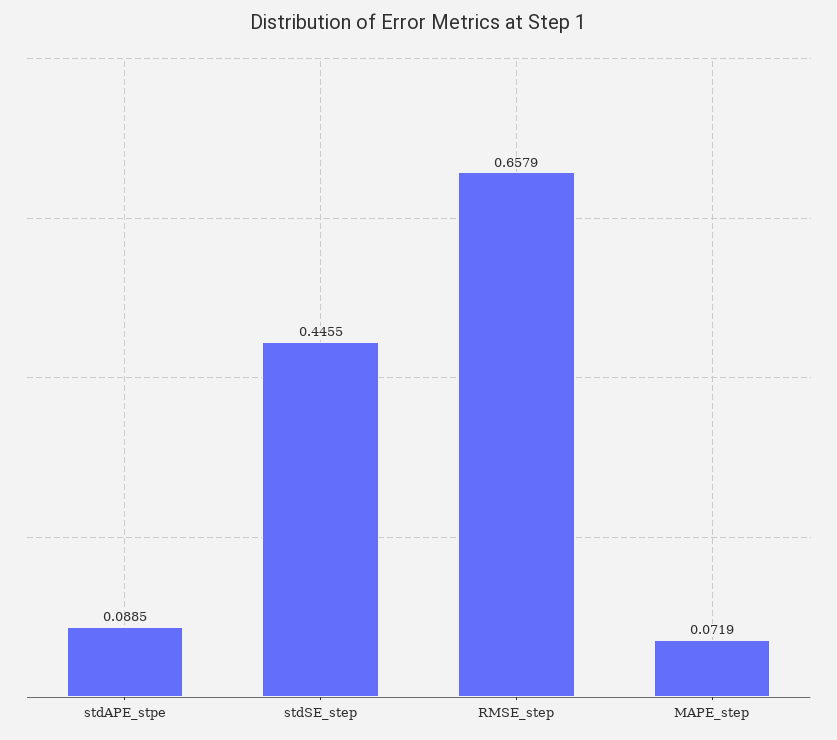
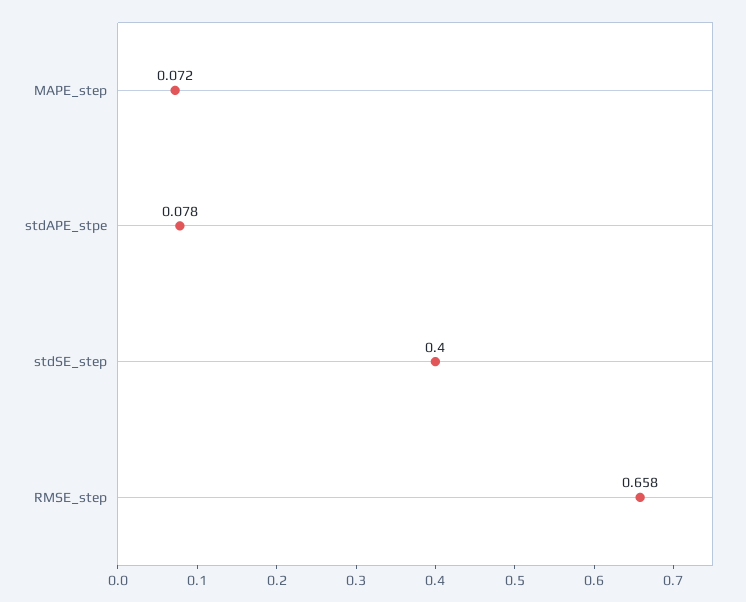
stdAPE_stpe: 0.0885 -> 0.078
stdSE_step: 0.4455 -> 0.4

